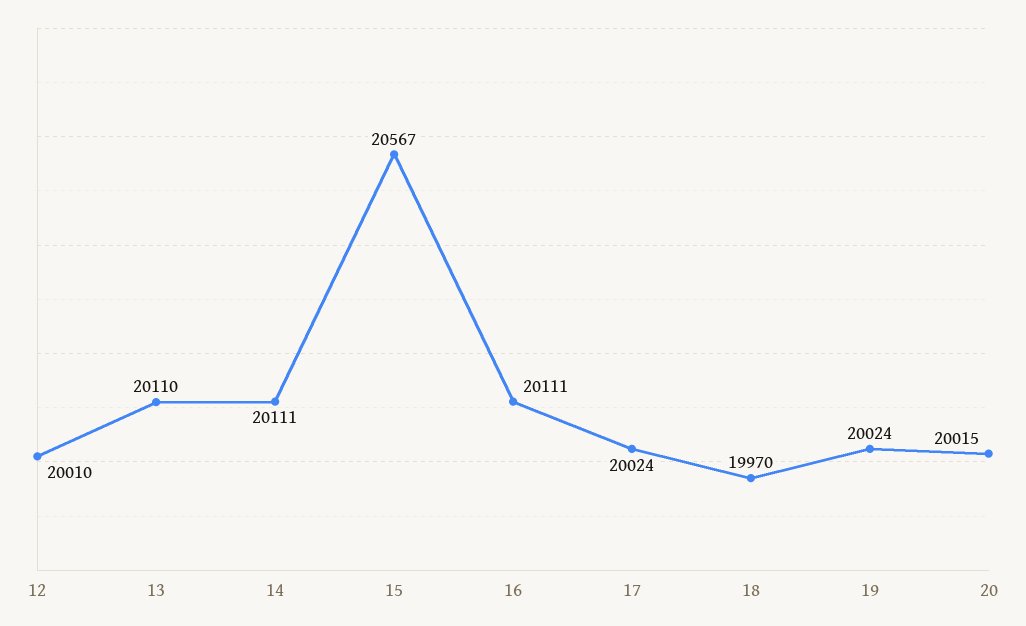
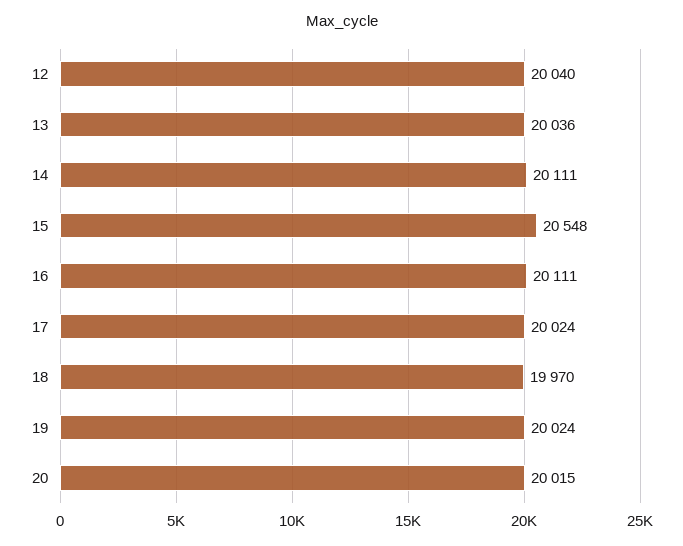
12: 20010 -> 20040
13: 20110 -> 20036
15: 20567 -> 20548

